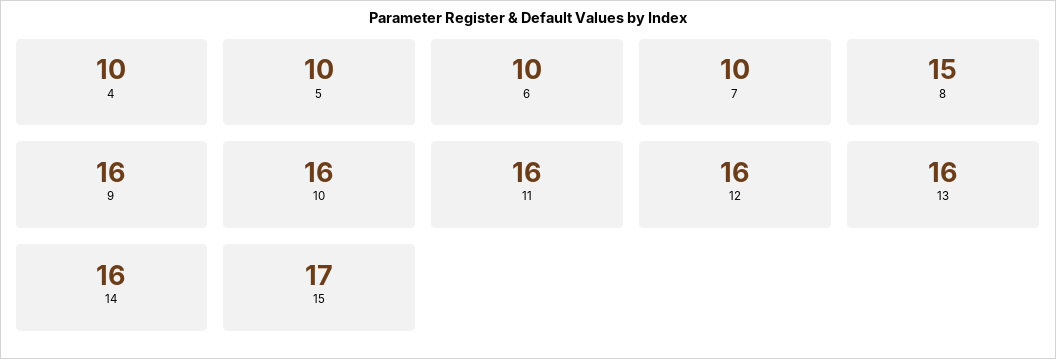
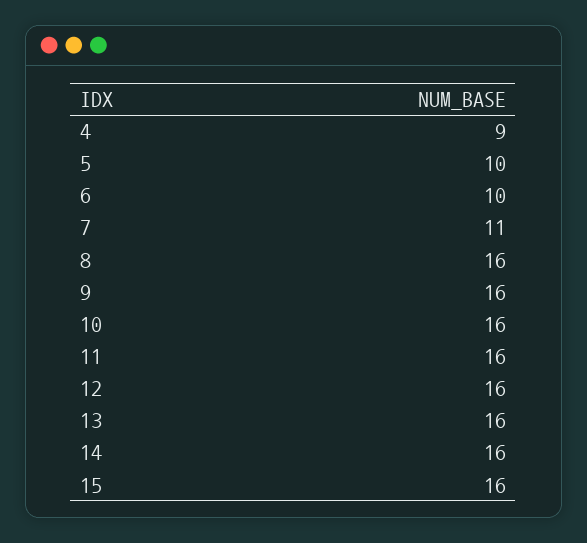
4: 10 -> 9
7: 10 -> 11
8: 15 -> 16
15: 17 -> 16

